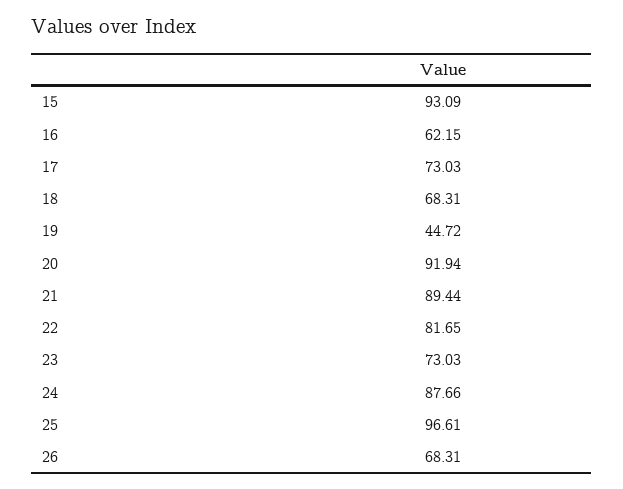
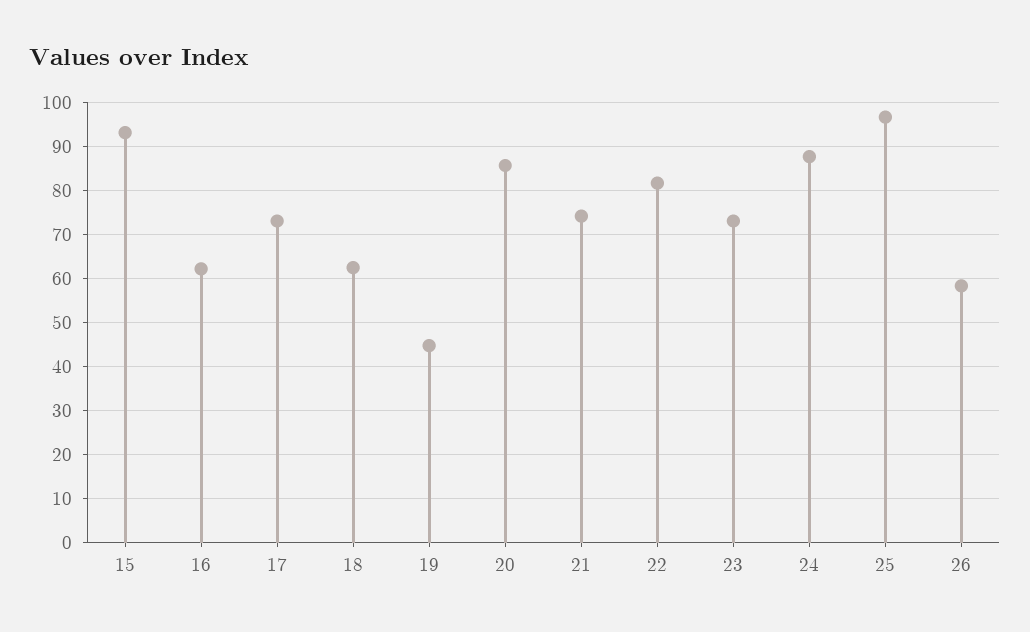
18: 68.31 -> 62
20: 91.94 -> 86
21: 89.44 -> 74
26: 68.31 -> 58

